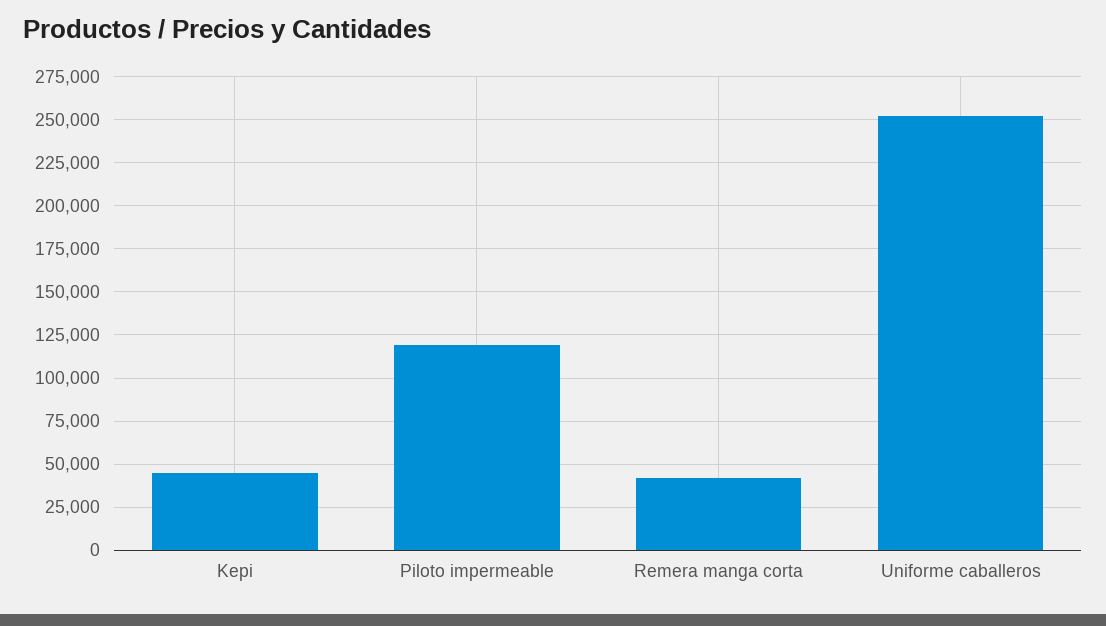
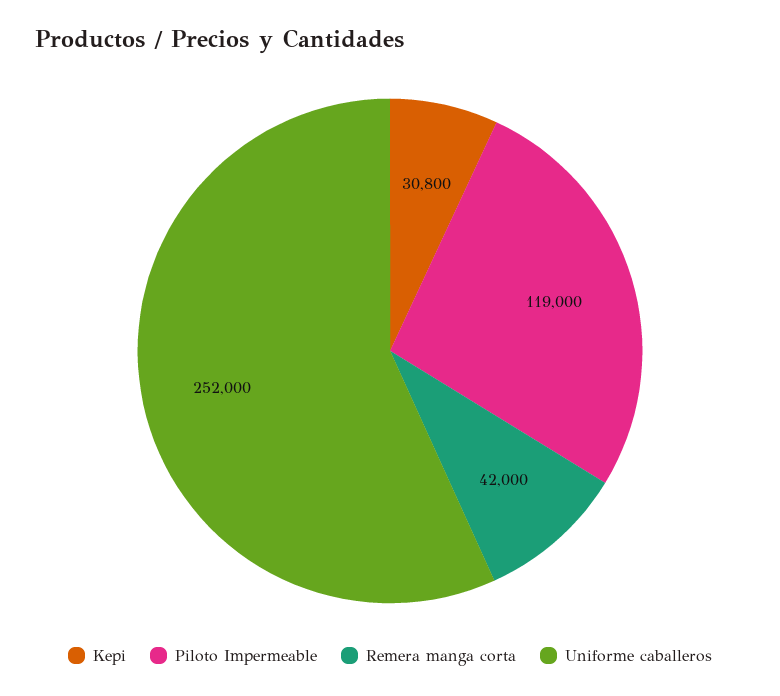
Kepi: 45000 -> 30800

